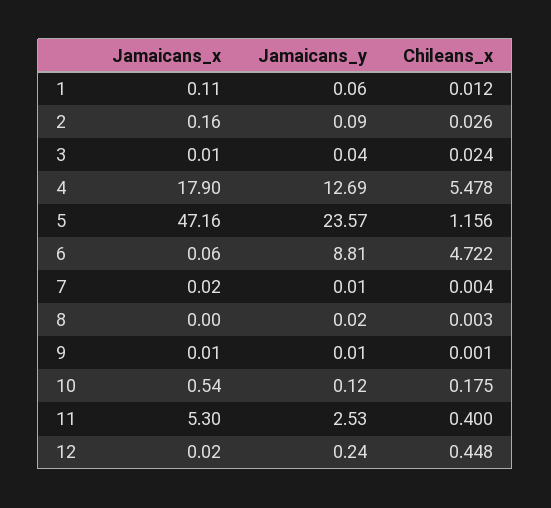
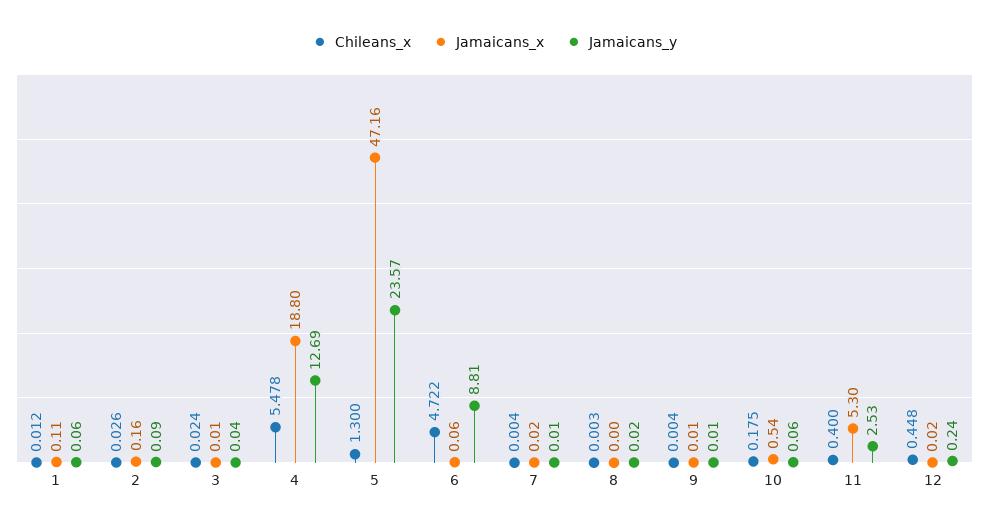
Jamaicans_x, 4: 17.9 -> 18.8
Chileans_x, 5: 1.156 -> 1.3
Chileans_x, 9: 0.001 -> 0.004
Jamaicans_y, 10: 0.12 -> 0.06

